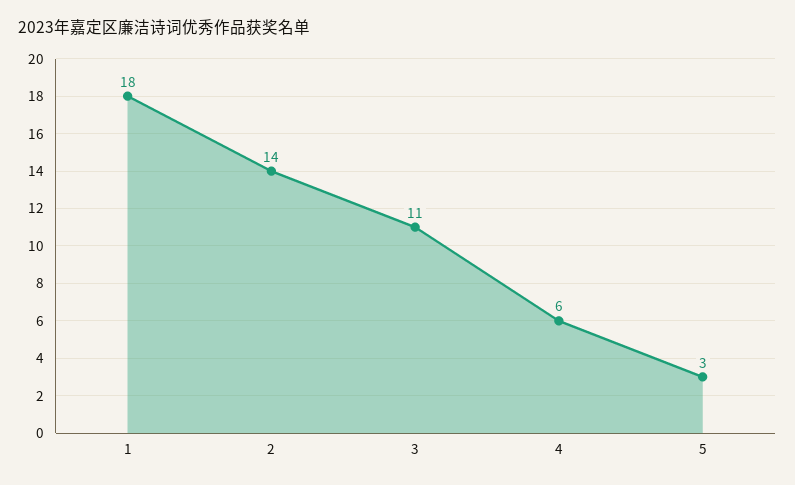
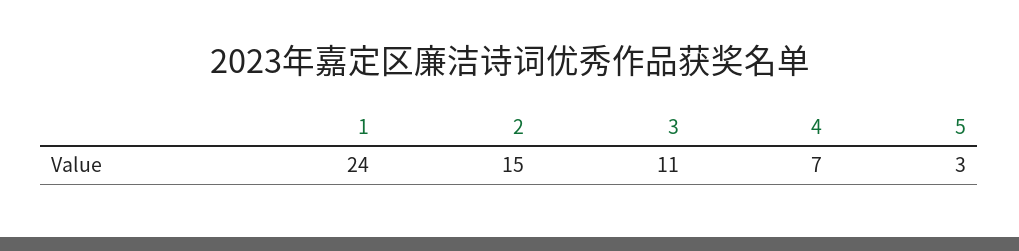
1: 18 -> 24
2: 14 -> 15
4: 6 -> 7

